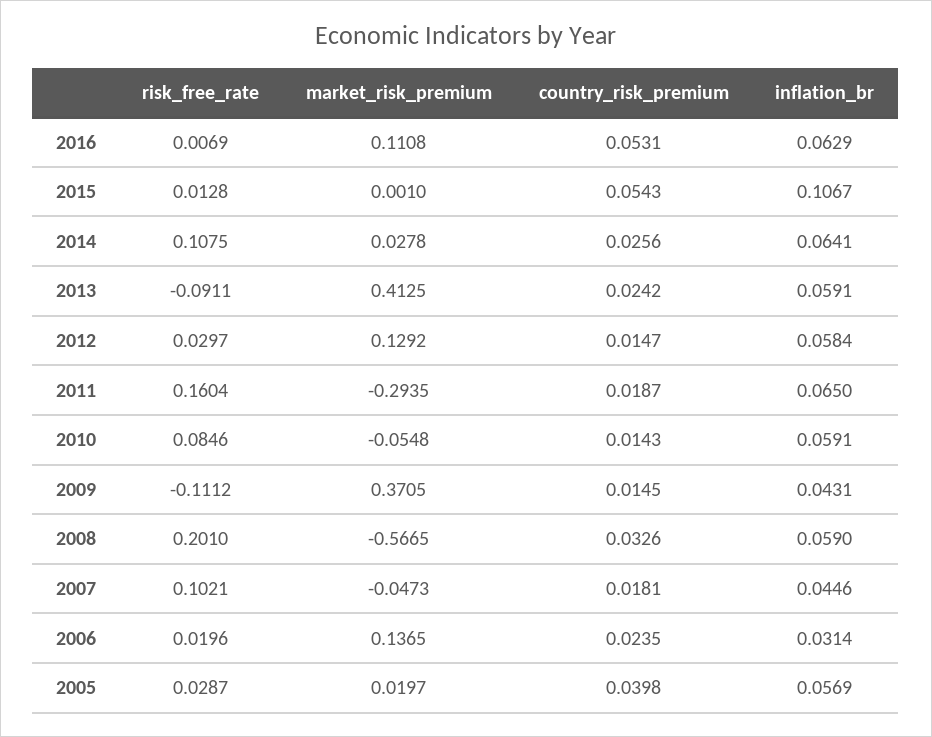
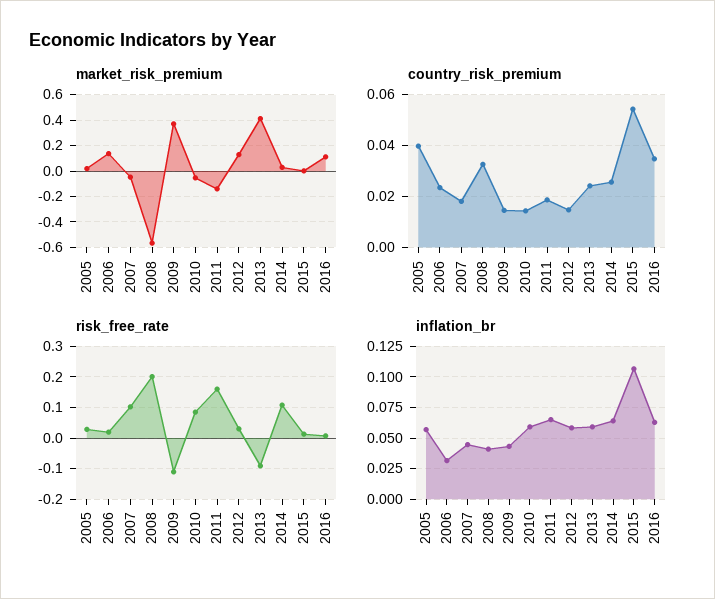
country_risk_premium, 2016: 0.0531 -> 0.035
market_risk_premium, 2011: -0.2935 -> -0.15
inflation_br, 2008: 0.059 -> 0.04

